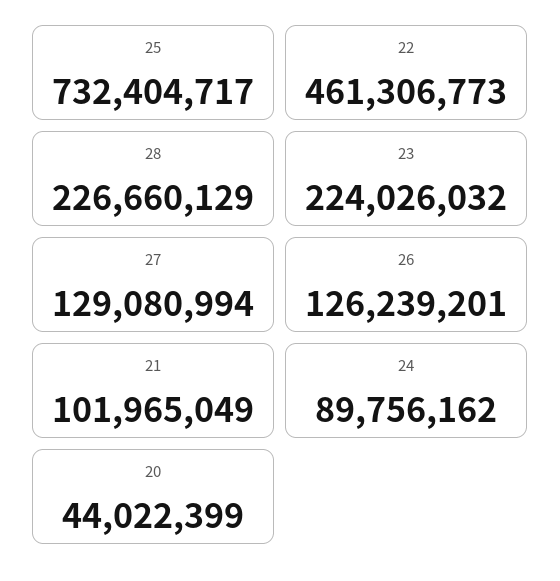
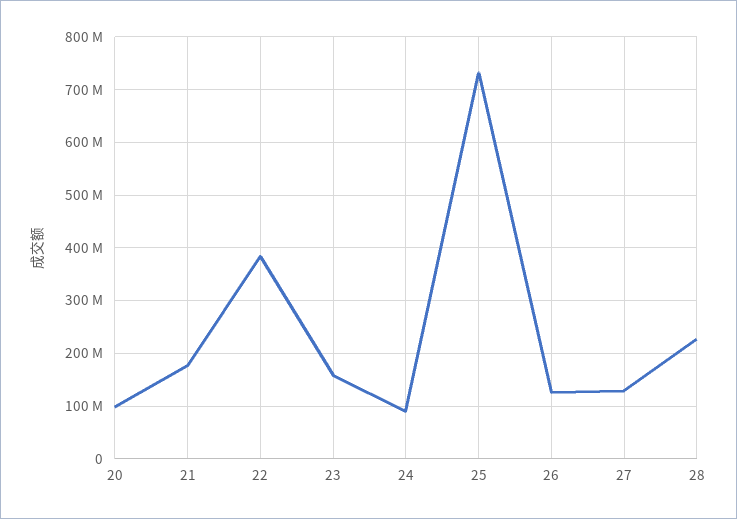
22: 461306773 -> 380000000
23: 224026032 -> 160000000
21: 101965049 -> 180000000
20: 44022399 -> 100000000

